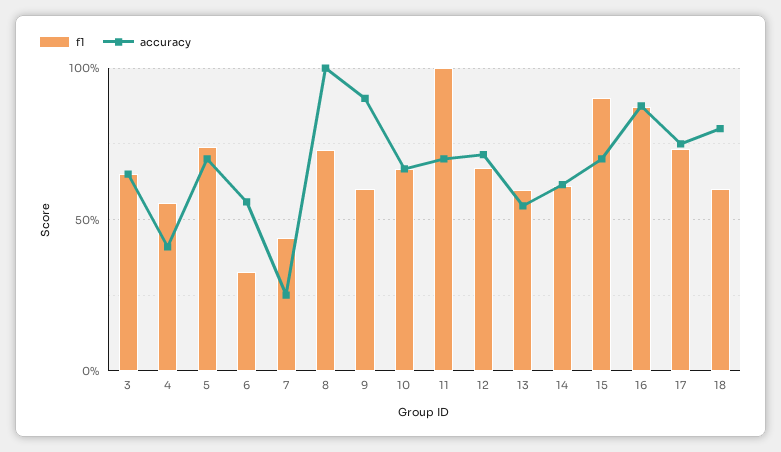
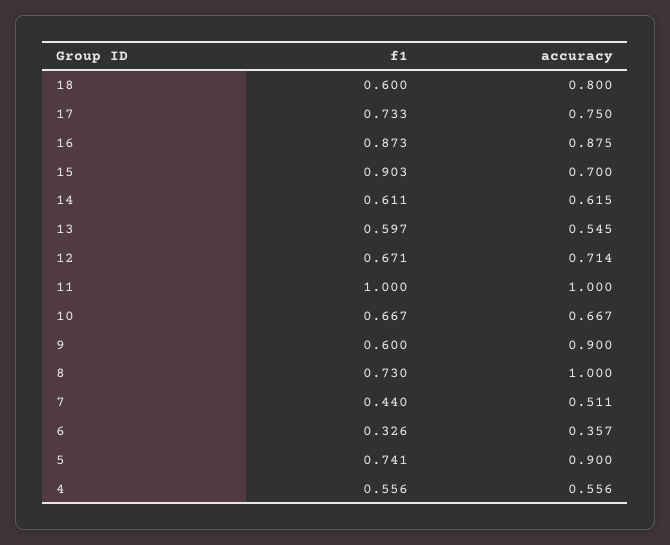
f1, 3: 0.65 -> none
accuracy, 3: 0.65 -> none
accuracy, 4: 0.4 -> 0.556
accuracy, 5: 0.7 -> 0.9
accuracy, 6: 0.55 -> 0.357
accuracy, 7: 0.25 -> 0.511
accuracy, 11: 0.7 -> 1

